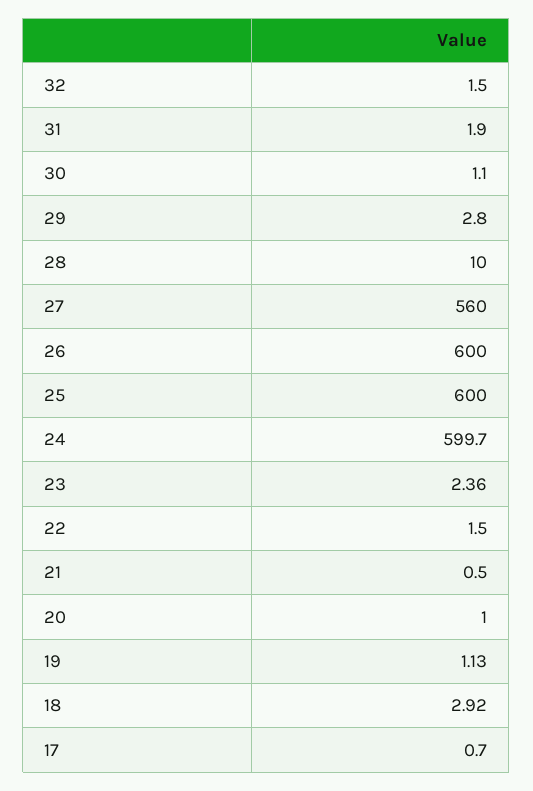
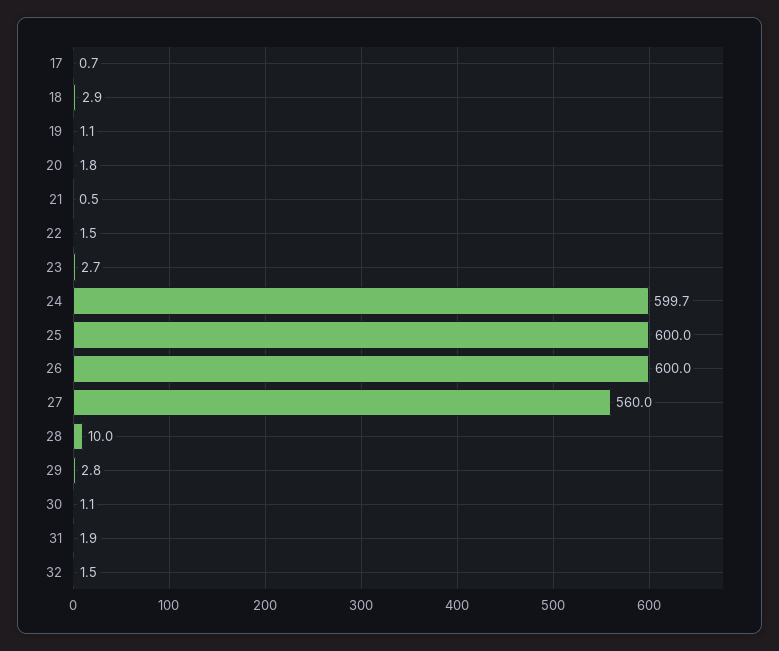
23: 2.36 -> 2.7
20: 1 -> 1.8

